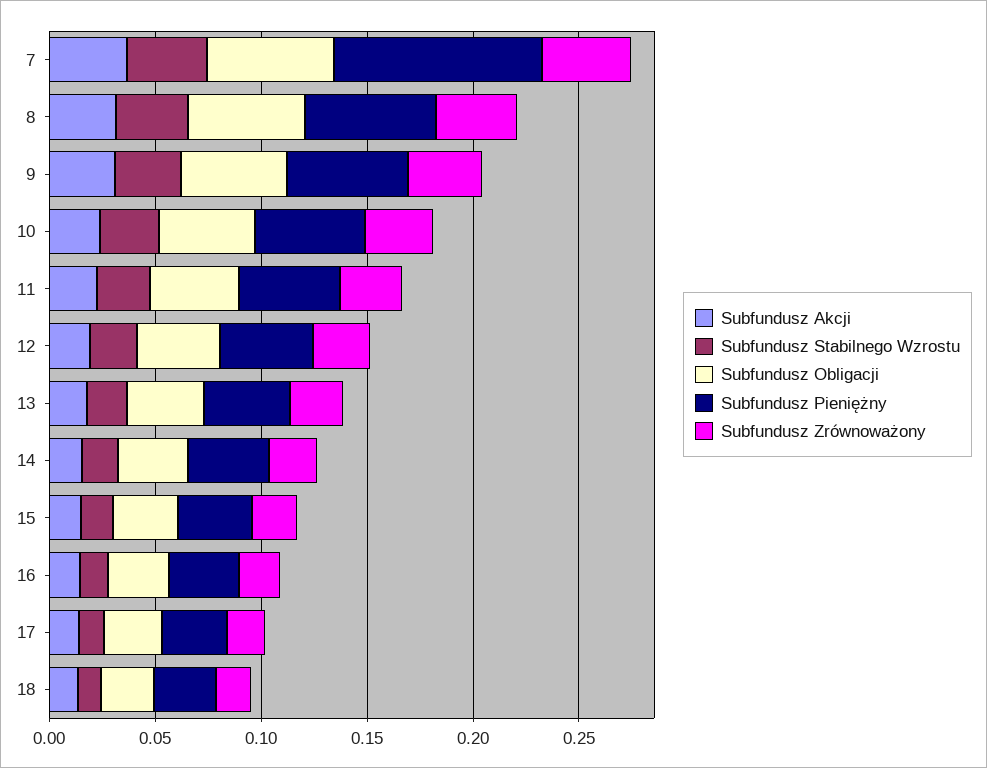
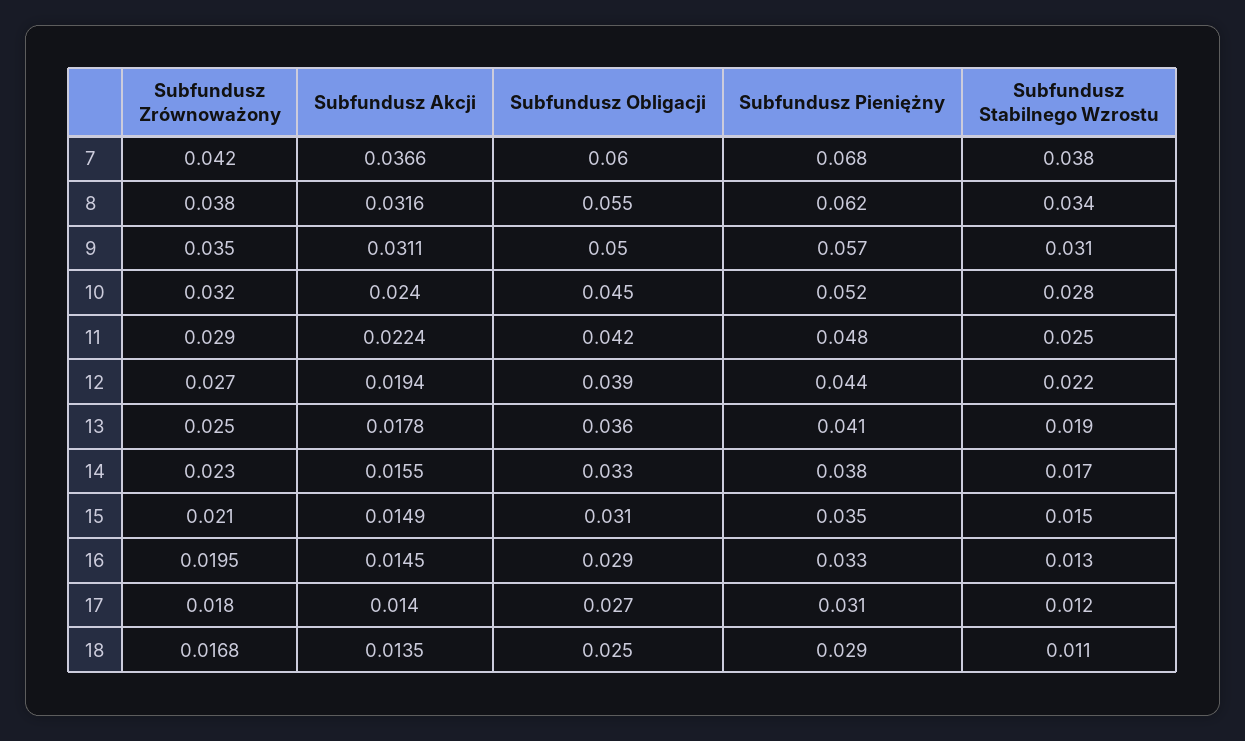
Subfundusz Pieniężny, 7: 0.1 -> 0.068

